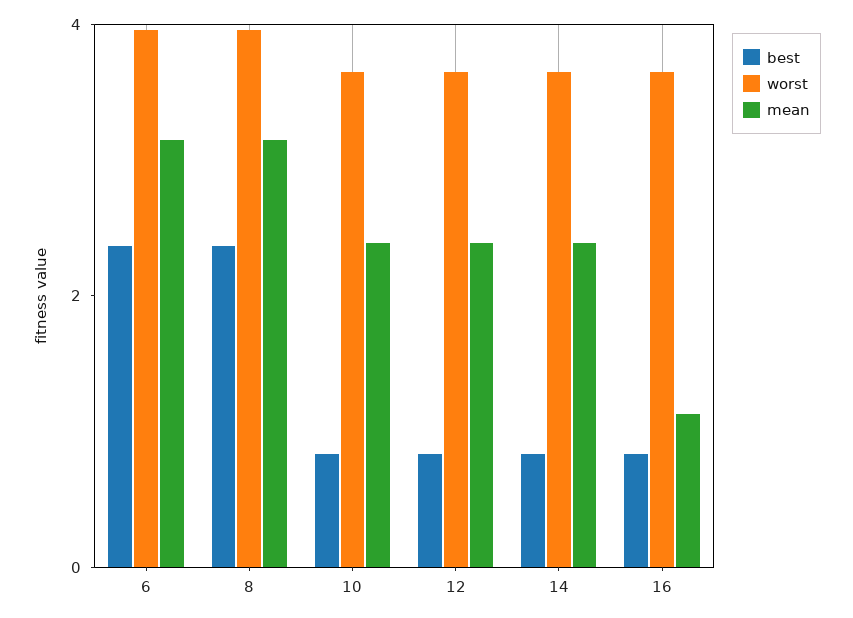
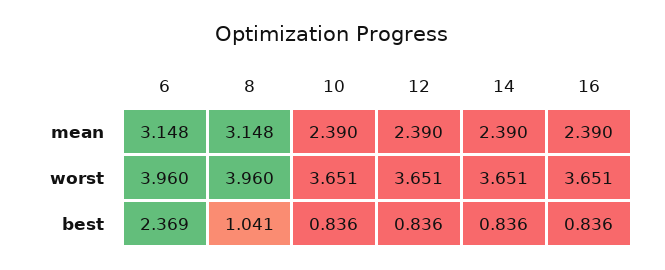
best, 8: 2.5 -> 1.041
mean, 16: 1 -> 2.39

